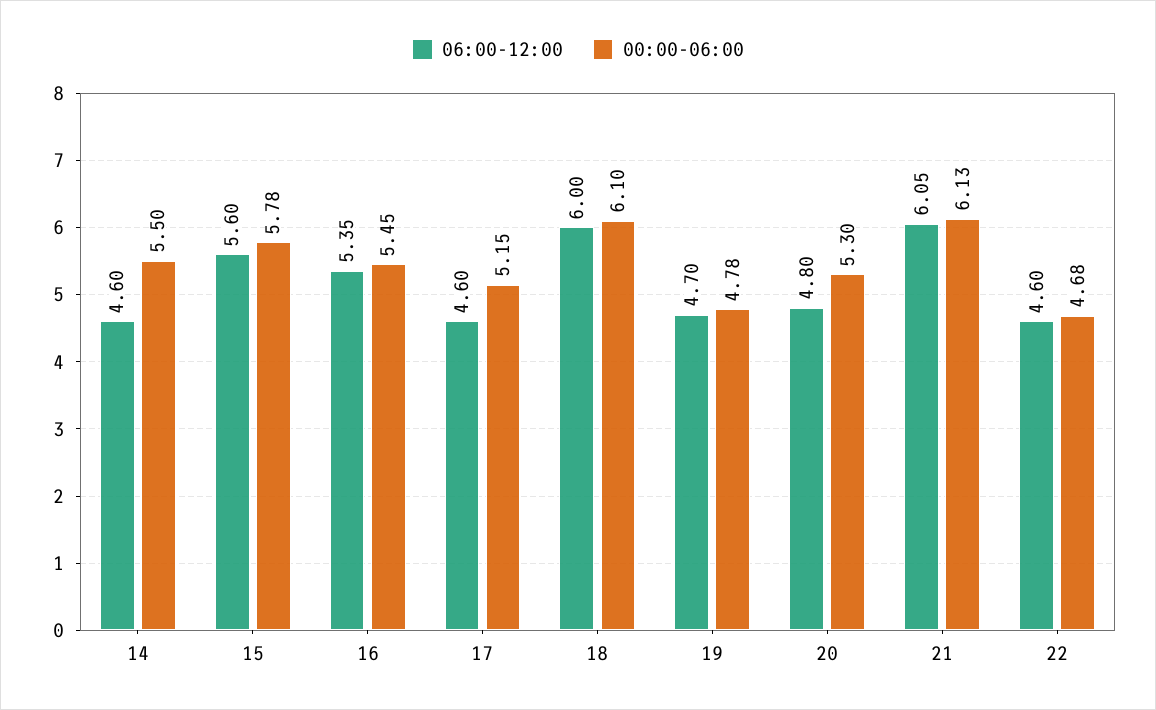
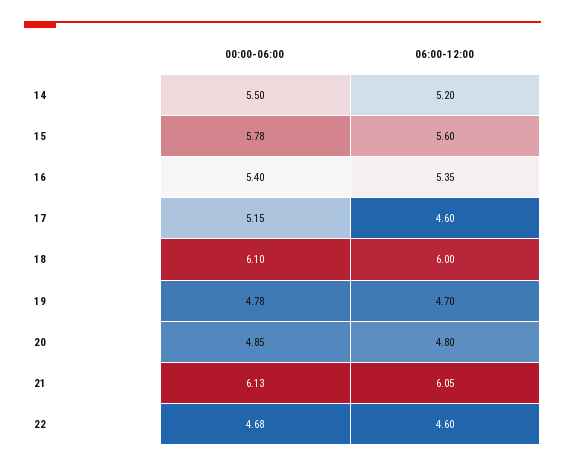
06:00-12:00, 14: 4.6 -> 5.2
00:00-06:00, 16: 5.45 -> 5.4
00:00-06:00, 20: 5.3 -> 4.85

